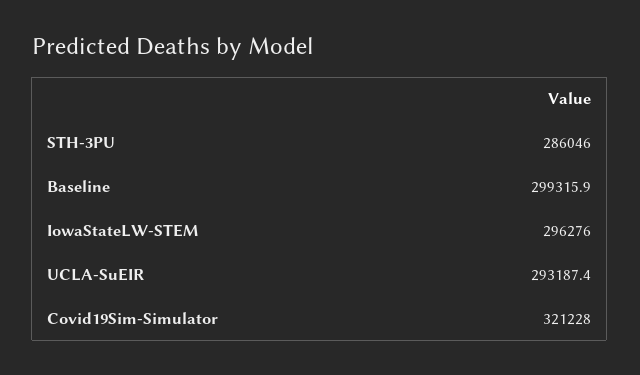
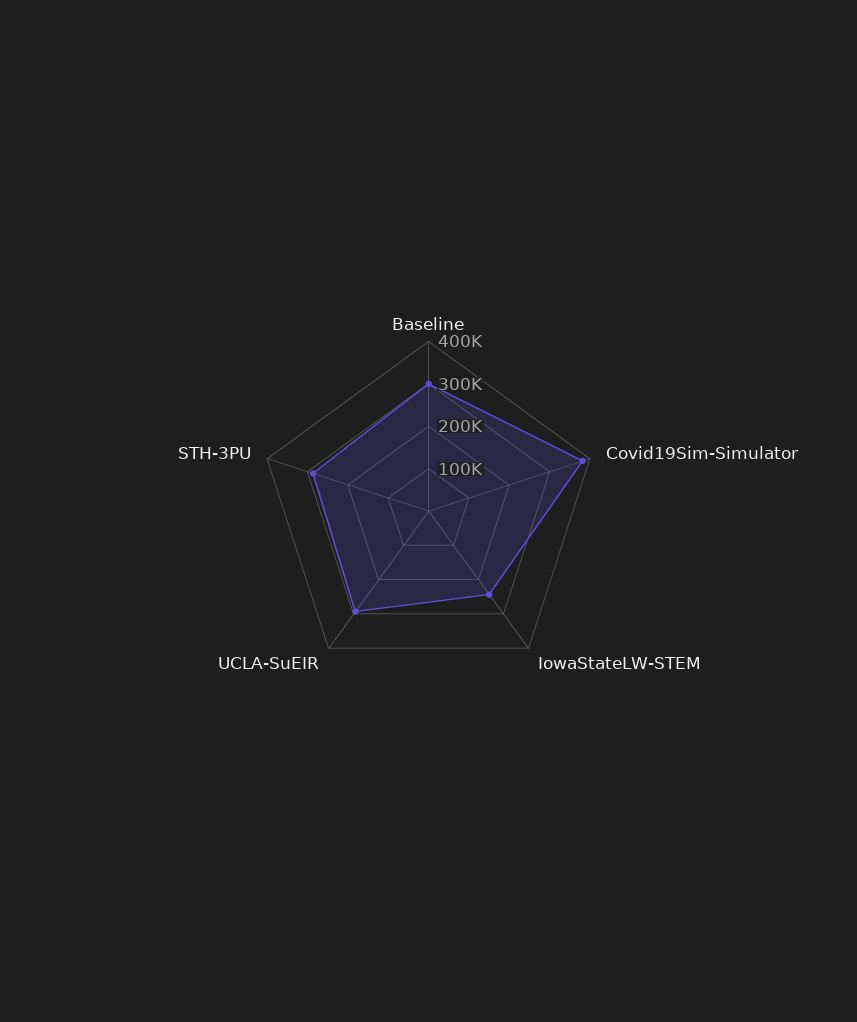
IowaStateLW-STEM: 296276 -> 240000
Covid19Sim-Simulator: 321228 -> 380000

